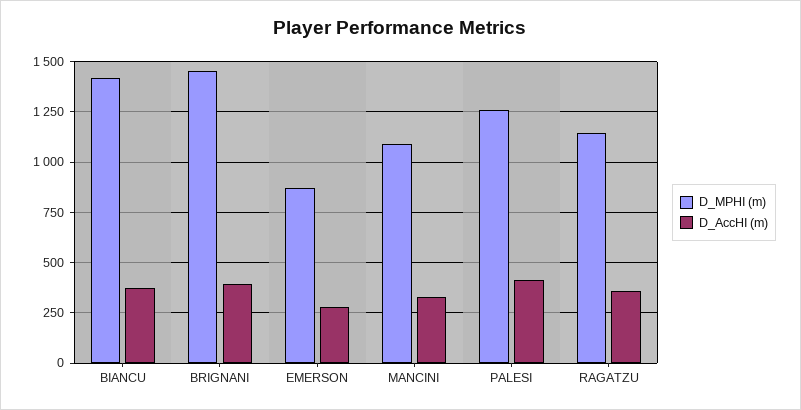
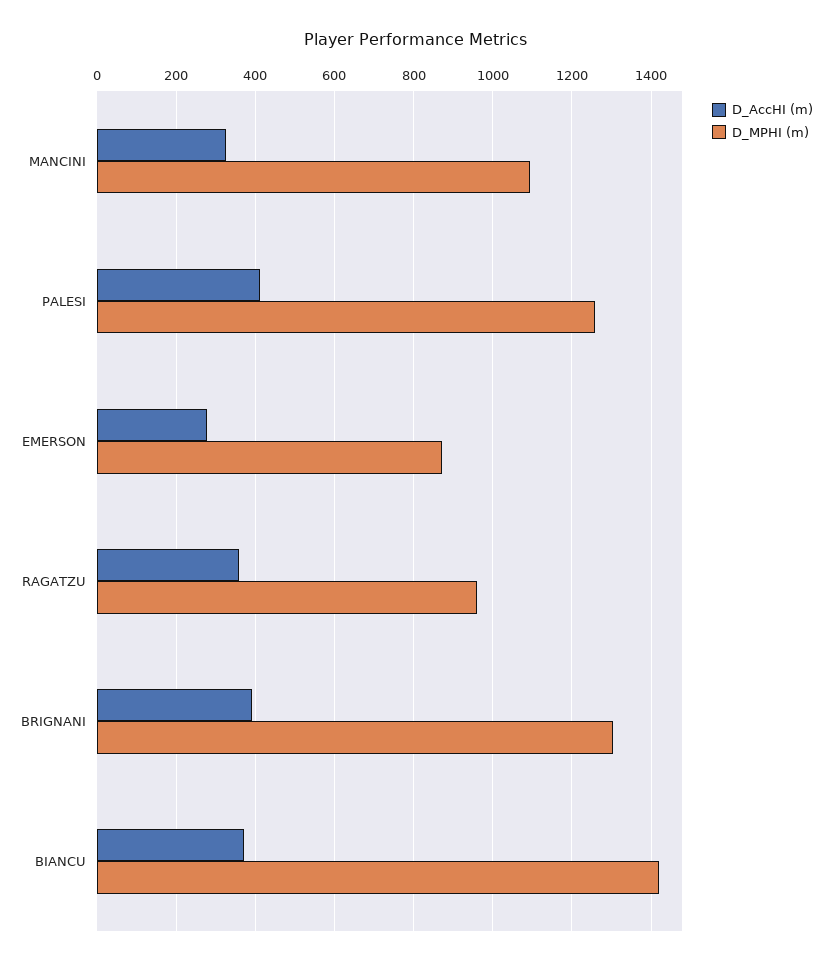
D_MPHI (m), BRIGNANI: 1450 -> 1300
D_MPHI (m), RAGATZU: 1150 -> 960

